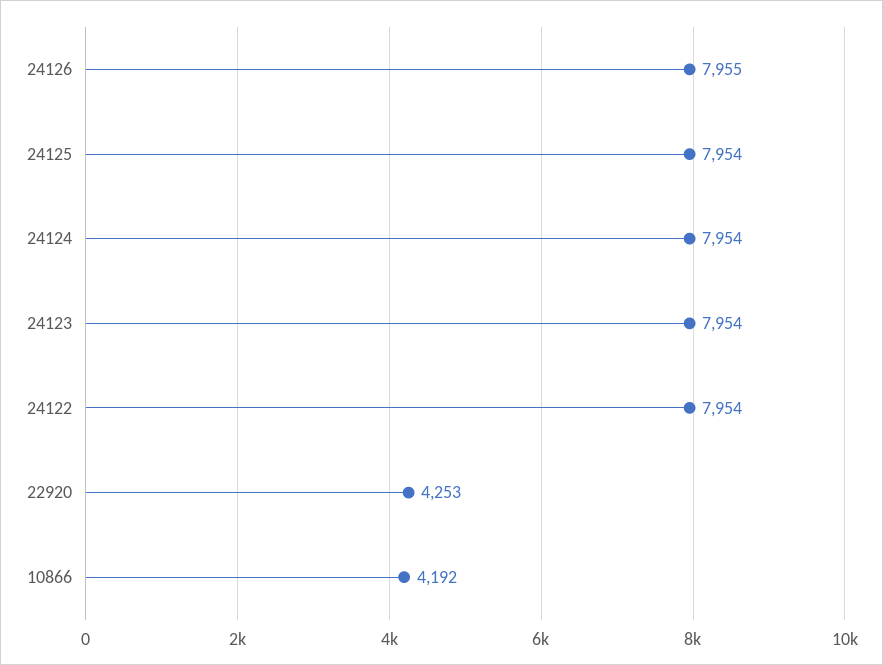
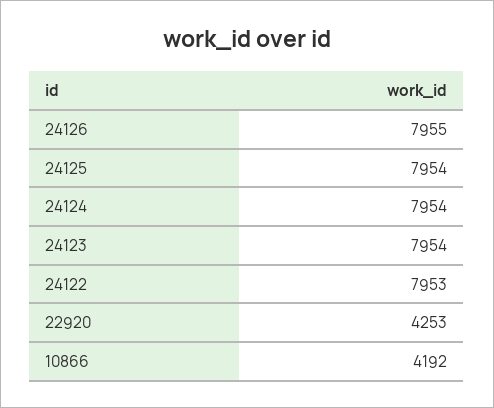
24122: 7954 -> 7953

